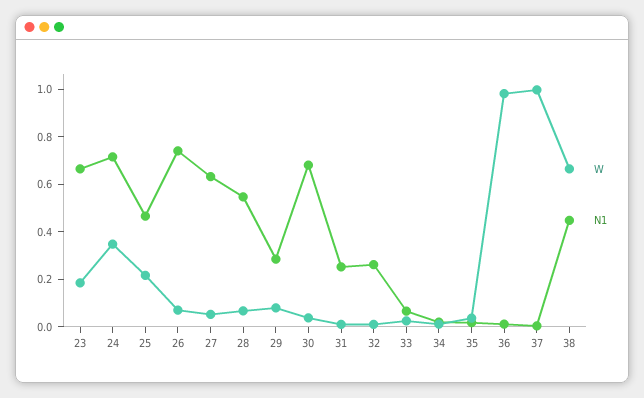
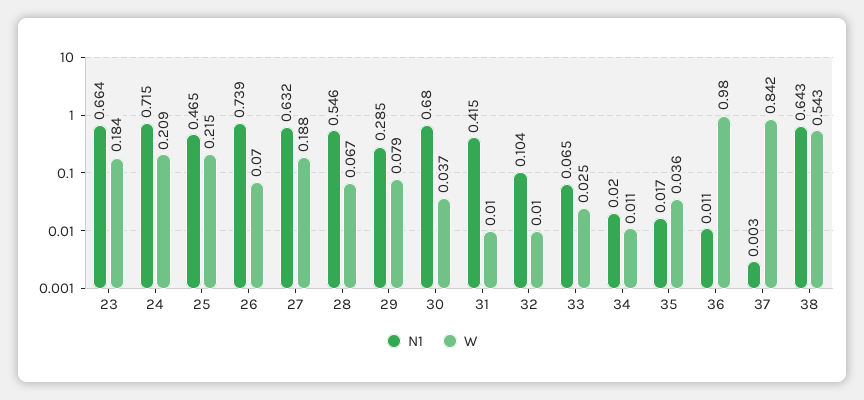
W, 24: 0.35 -> 0.209
W, 27: 0.05 -> 0.188
N1, 31: 0.25 -> 0.415
N1, 32: 0.25 -> 0.104
W, 37: 1 -> 0.842
W, 38: 0.65 -> 0.543
N1, 38: 0.45 -> 0.643

